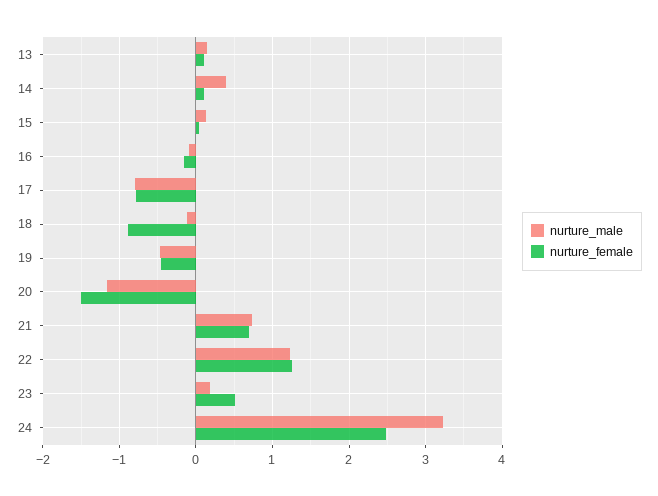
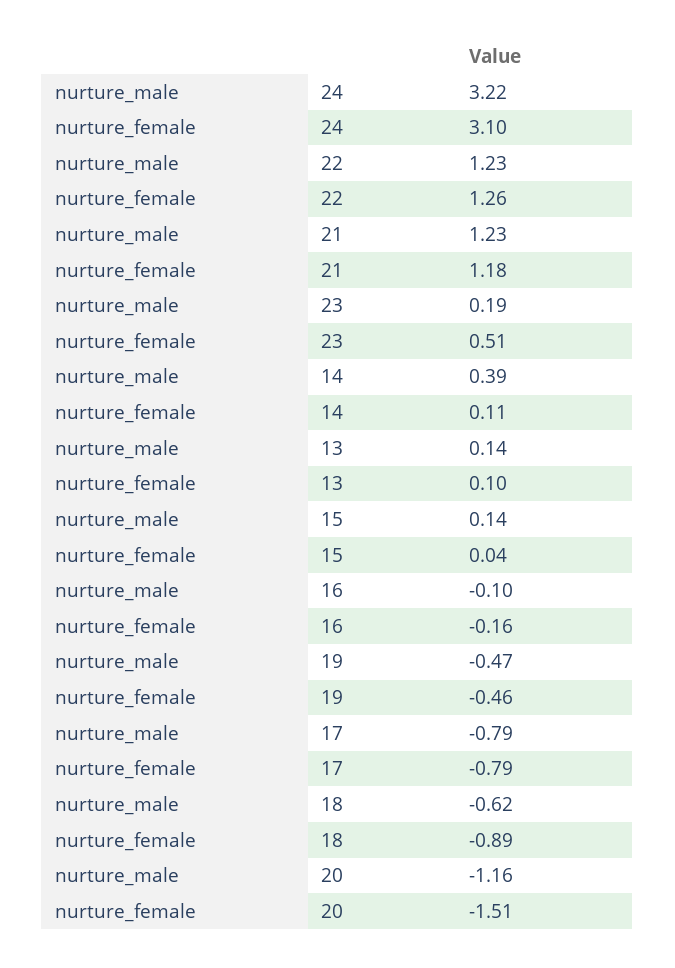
nurture_male, 18: -0.1 -> -0.62
nurture_male, 21: 0.7 -> 1.23
nurture_female, 21: 0.7 -> 1.18
nurture_female, 24: 2.5 -> 3.1

